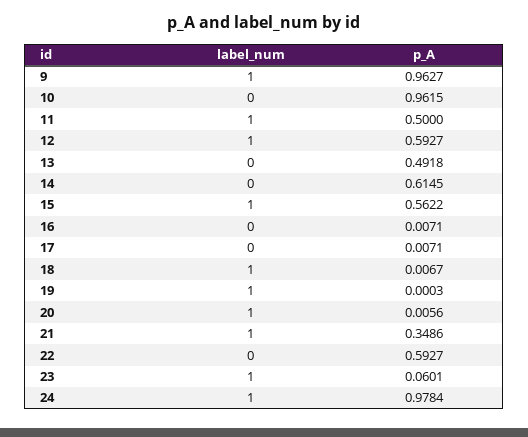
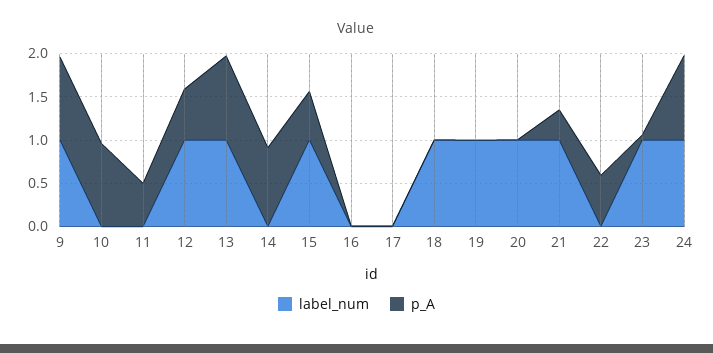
label_num, 11: 1 -> 0
label_num, 13: 0 -> 1
p_A, 13: 0.4918 -> 1
p_A, 14: 0.6145 -> 0.9

